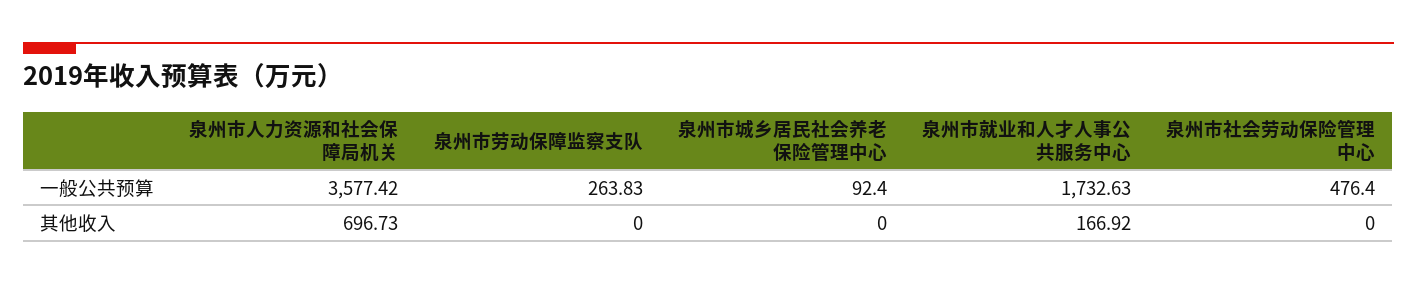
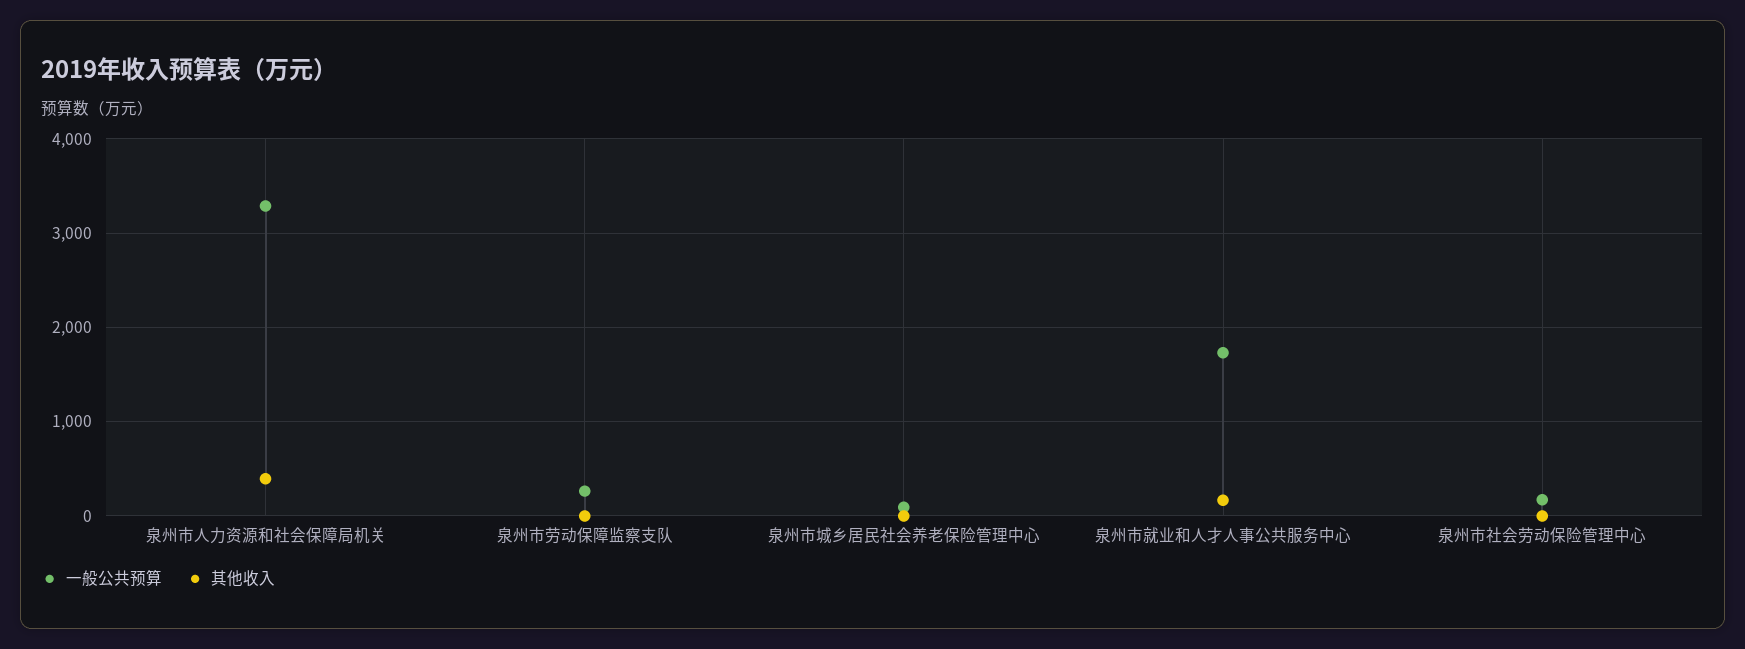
一般公共预算, 泉州市人力资源和社会保障局机关: 3577.42 -> 3300
一般公共预算, 泉州市社会劳动保险管理中心: 476.4 -> 200
其他收入, 泉州市人力资源和社会保障局机关: 696.73 -> 400

